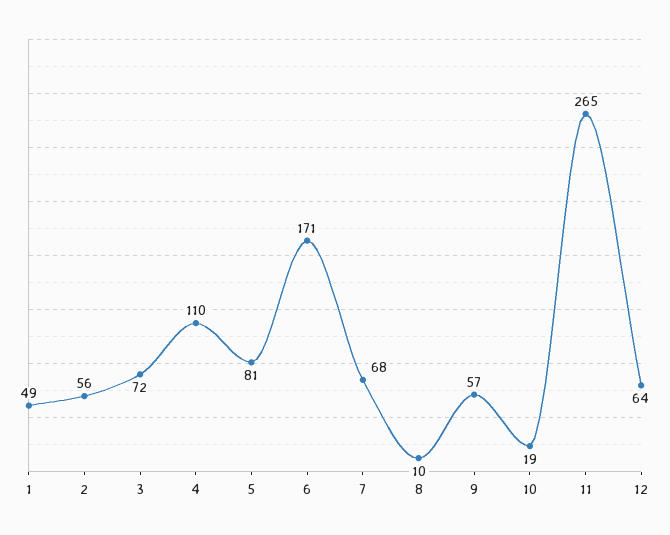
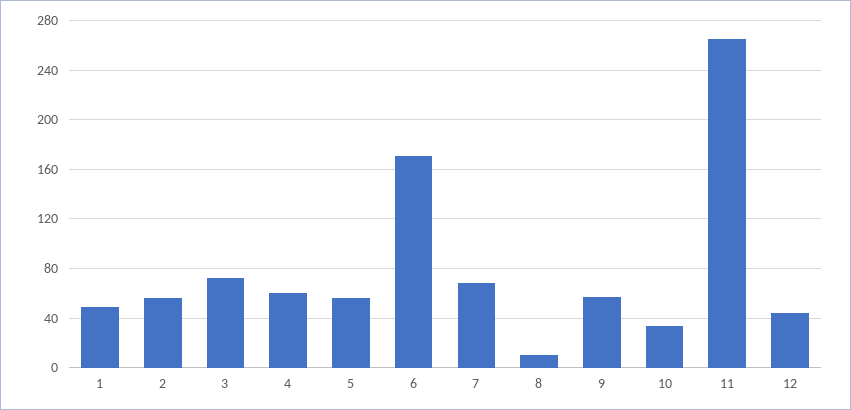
4: 110 -> 60
5: 81 -> 55
10: 19 -> 35
12: 64 -> 45

